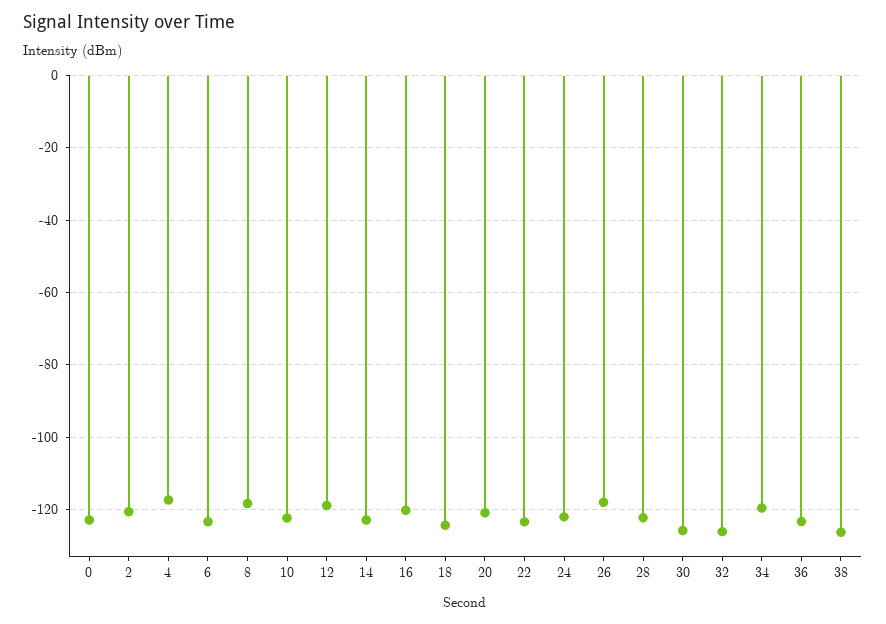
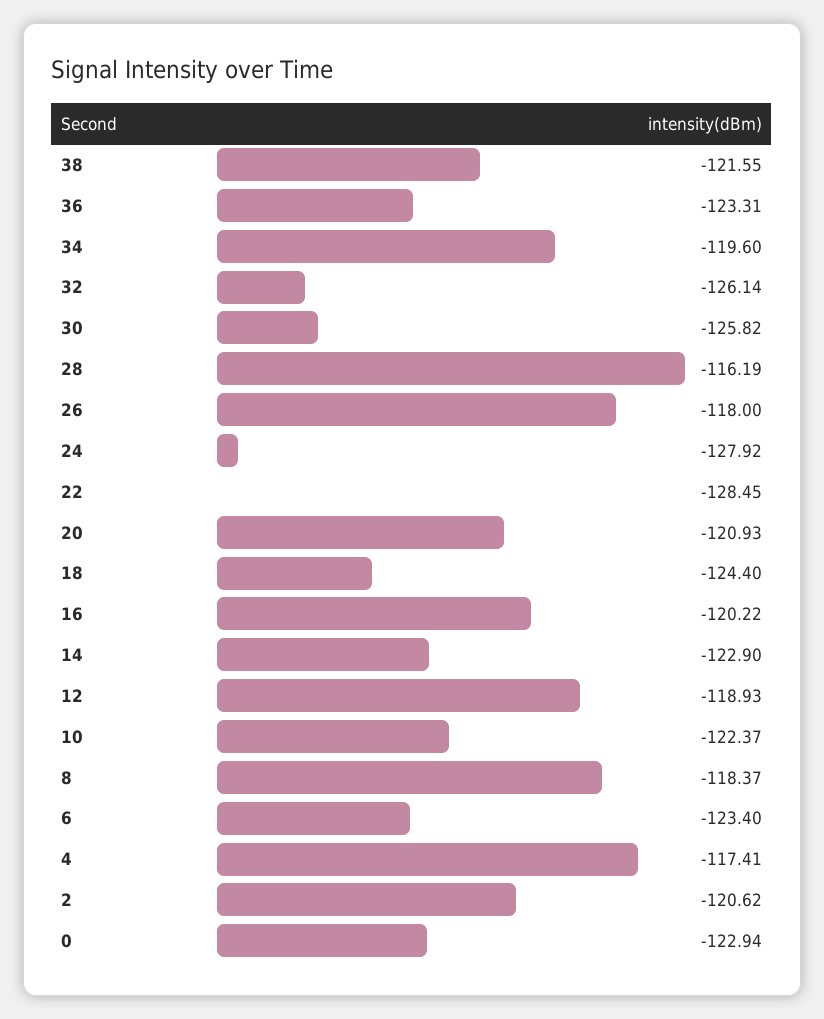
22: -124 -> -128.45
24: -122 -> -127.92
28: -122 -> -116.19
38: -126 -> -121.55

